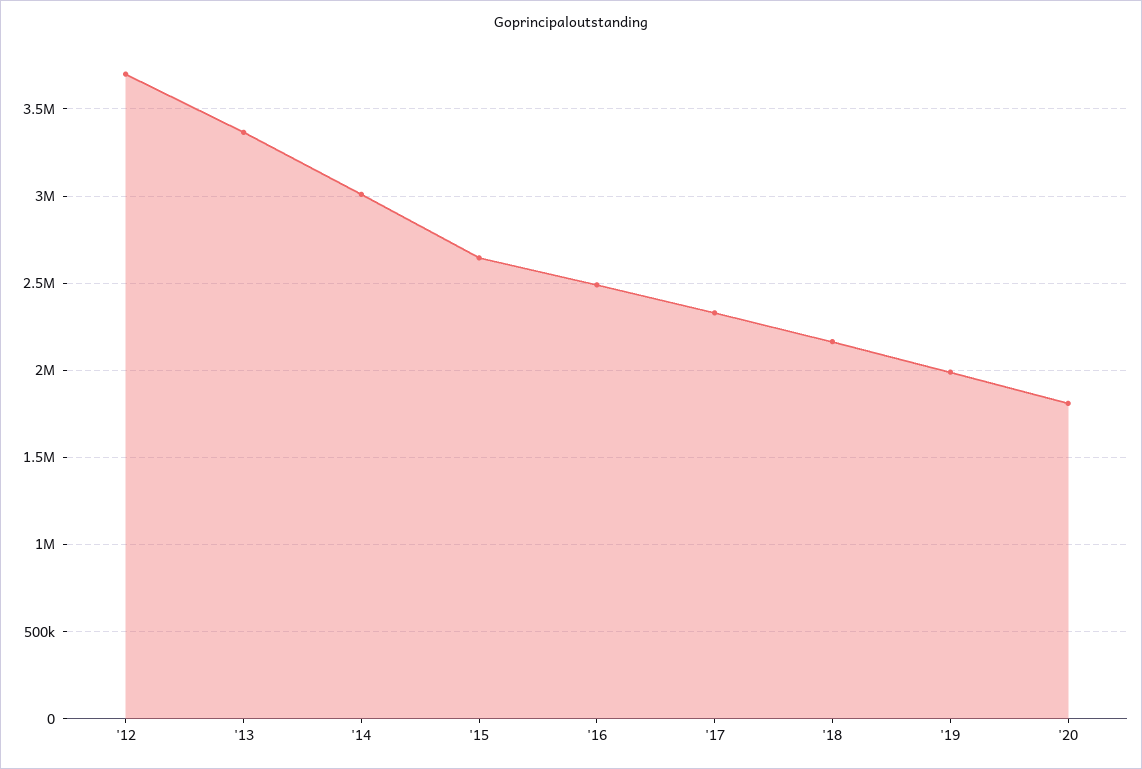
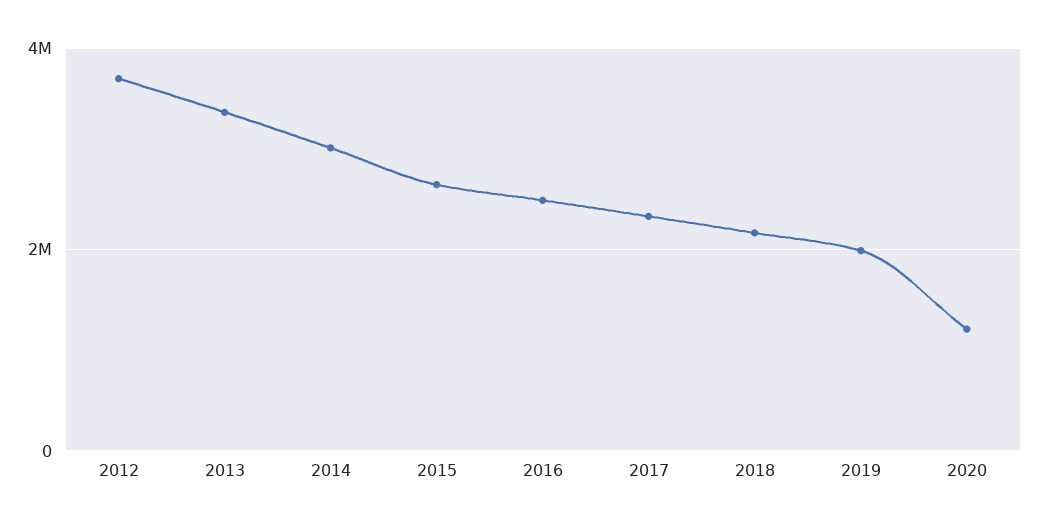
'20: 1800000 -> 1200000

